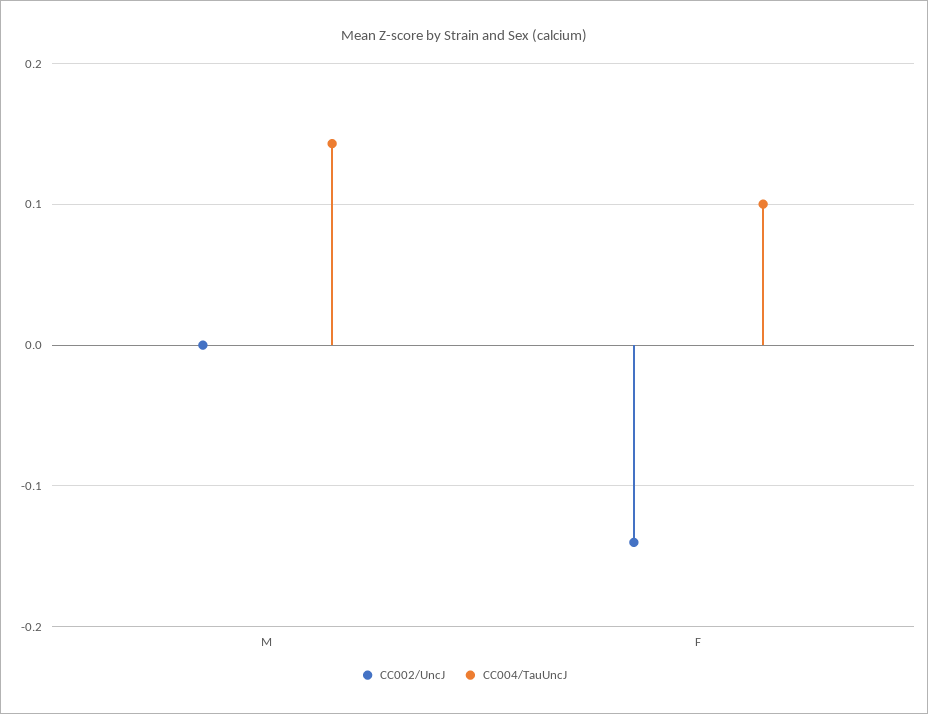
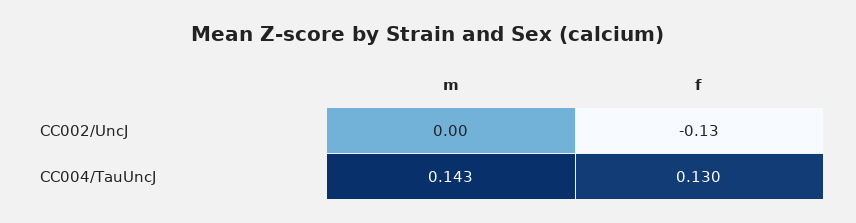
CC002/UncJ, F: -0.14 -> -0.13
CC004/TauUncJ, F: 0.1 -> 0.13

